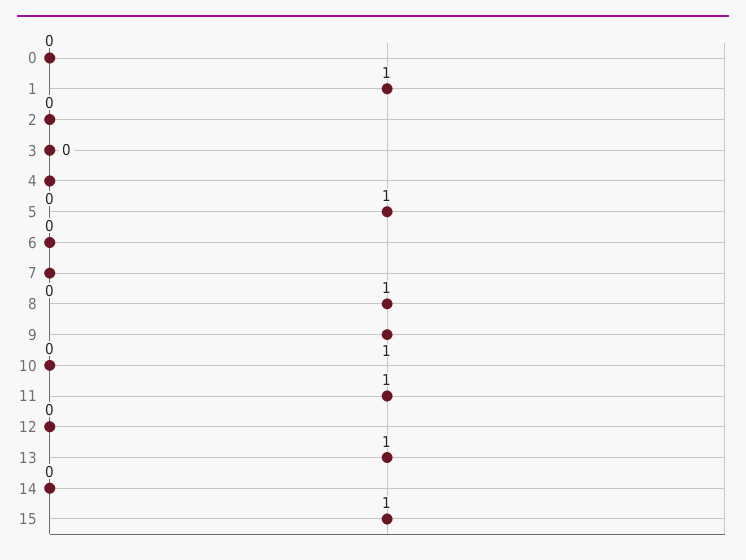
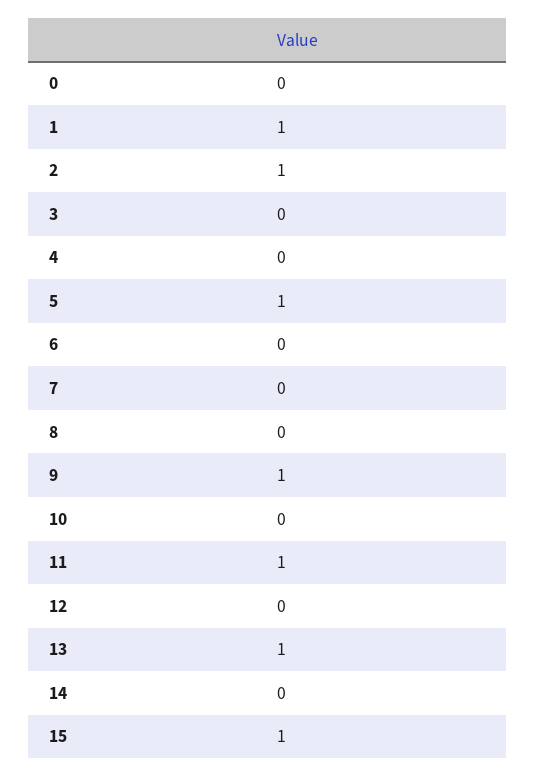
2: 0 -> 1
8: 1 -> 0

